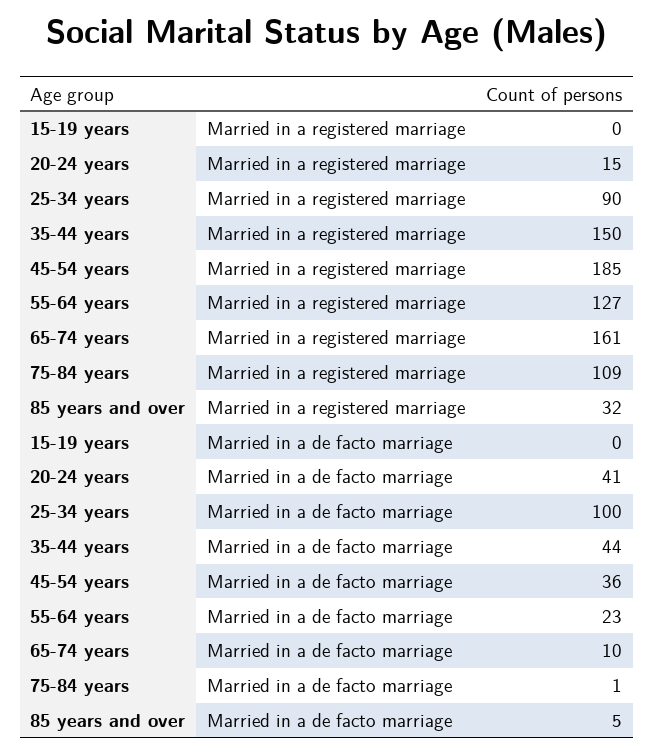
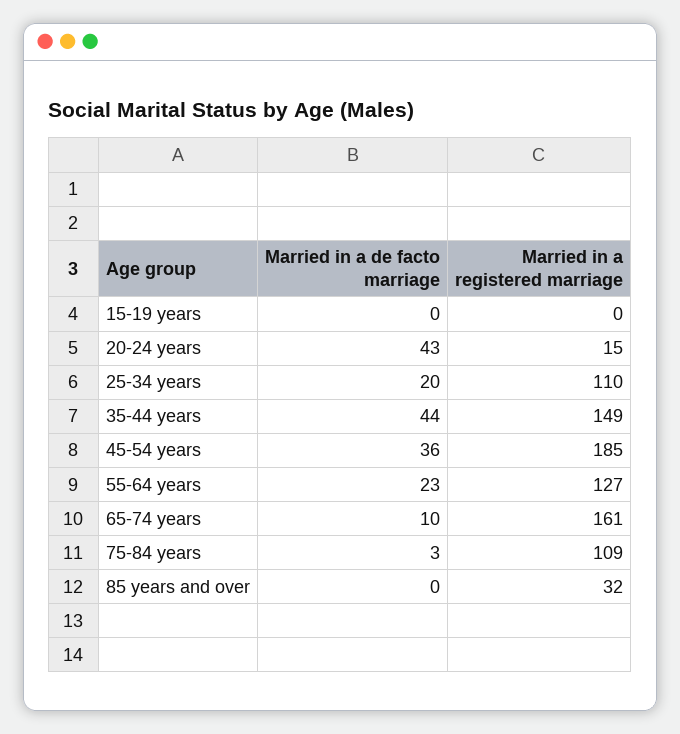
25-34 years, Married in a registered marriage: 90 -> 110
35-44 years, Married in a registered marriage: 150 -> 149
20-24 years, Married in a de facto marriage: 41 -> 43
25-34 years, Married in a de facto marriage: 100 -> 20
75-84 years, Married in a de facto marriage: 1 -> 3
85 years and over, Married in a de facto marriage: 5 -> 0

